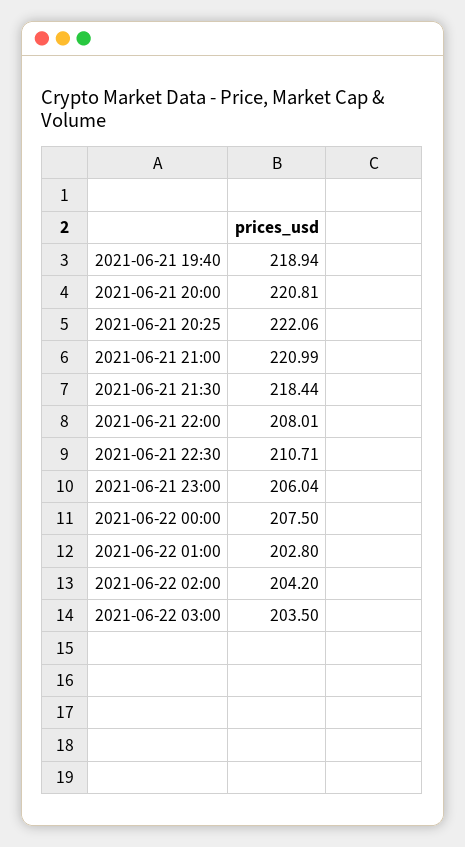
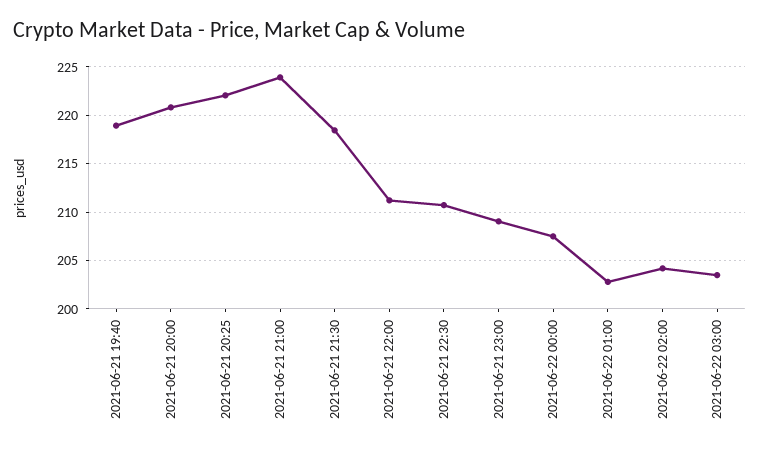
2021-06-21 21:00: 220.99 -> 224
2021-06-21 22:00: 208.01 -> 211
2021-06-21 23:00: 206.04 -> 209

